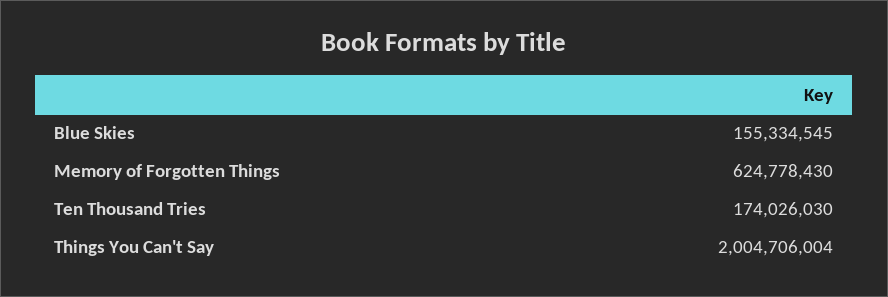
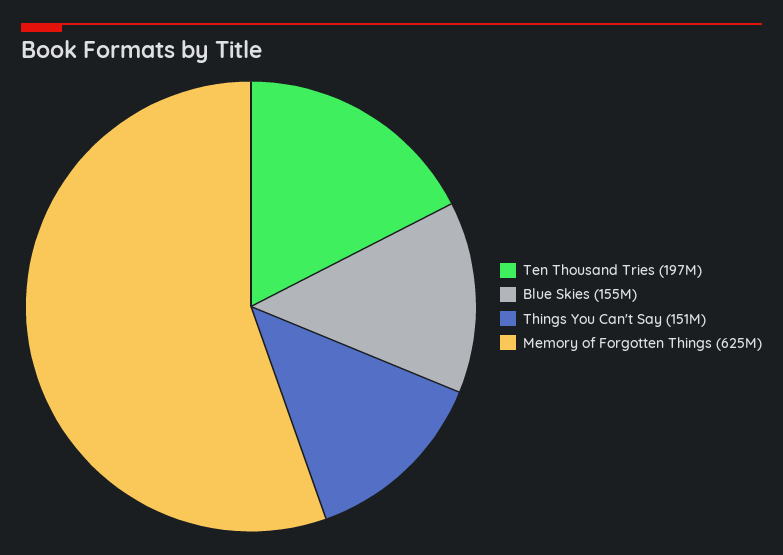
Ten Thousand Tries: 174026030 -> 197000000
Things You Can't Say: 2004706004 -> 151000000

